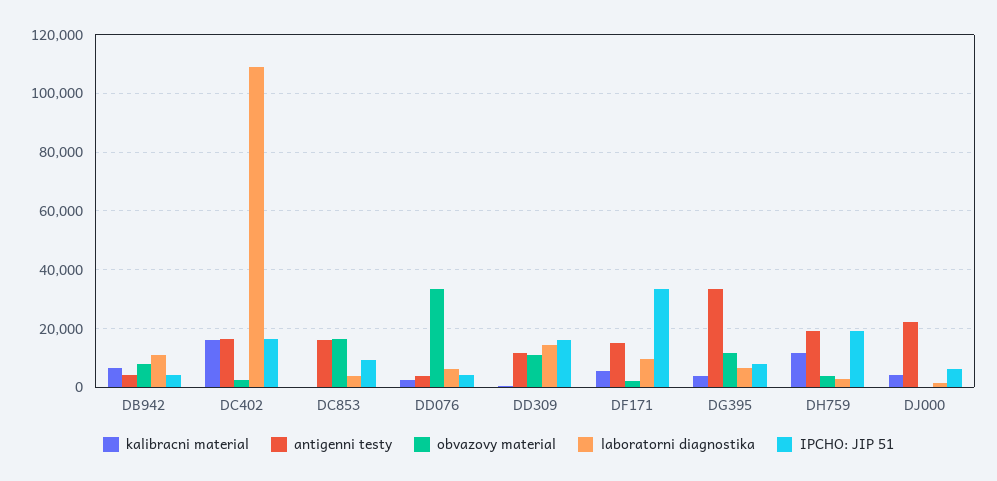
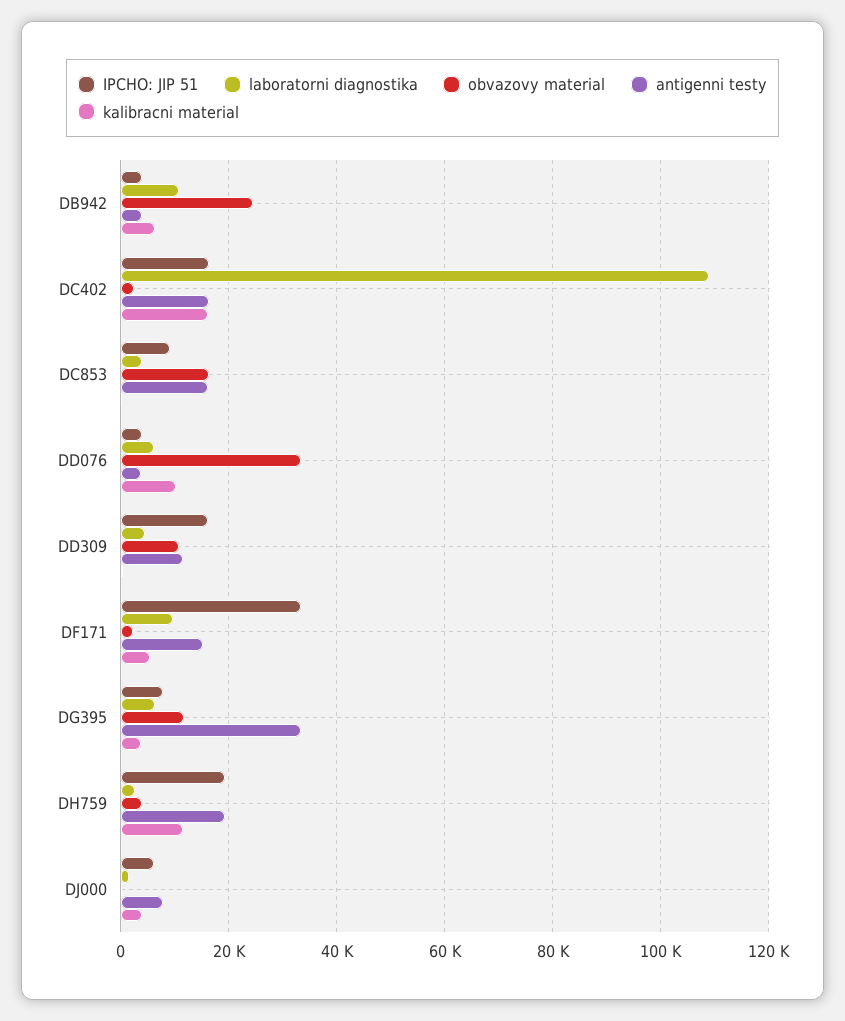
obvazovy material, DB942: 7500 -> 24000
kalibracni material, DD076: 2500 -> 10000
laboratorni diagnostika, DD309: 15000 -> 4000
antigenni testy, DJ000: 22500 -> 8000

